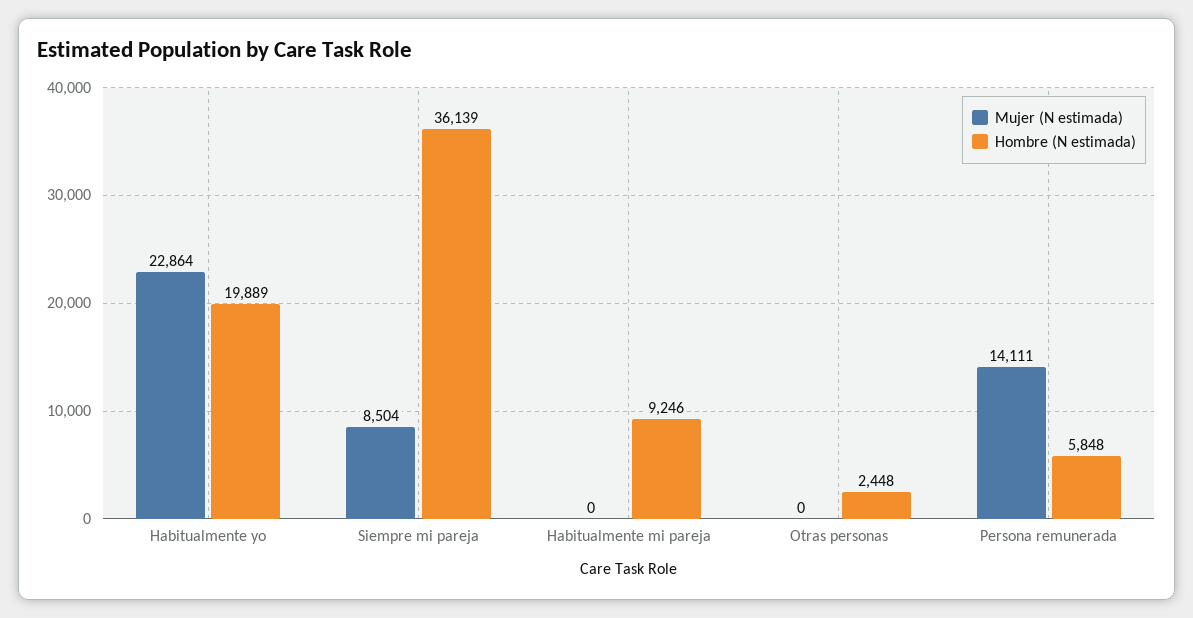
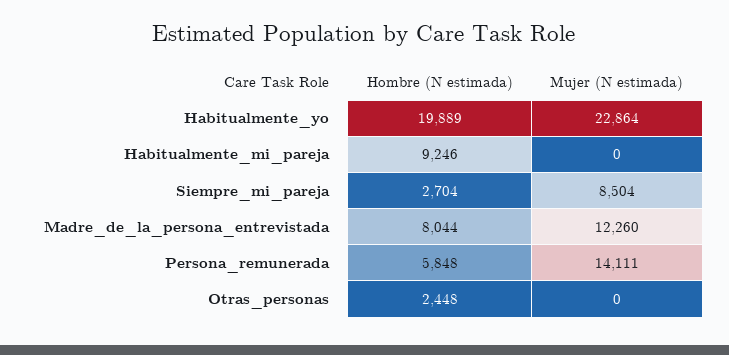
Hombre (N estimada), Siempre mi pareja: 36139 -> 2704
Hombre (N estimada), Madre_de_la_persona_entrevistada: none -> 8044
Mujer (N estimada), Madre_de_la_persona_entrevistada: none -> 12260

